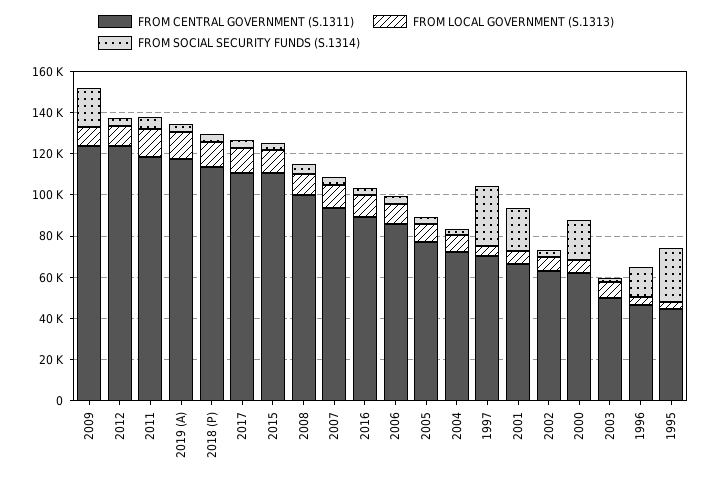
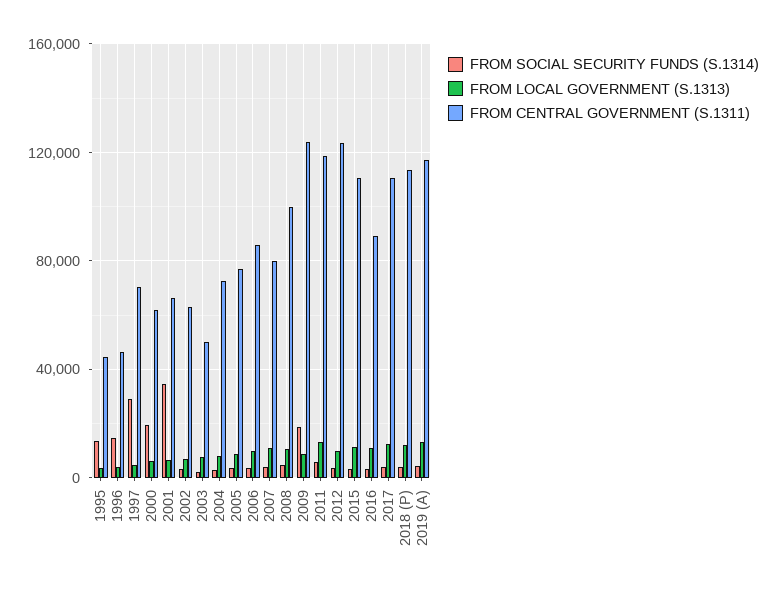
FROM CENTRAL GOVERNMENT (S.1311), 2007: 95000 -> 80000
FROM SOCIAL SECURITY FUNDS (S.1314), 2001: 20000 -> 35000
FROM SOCIAL SECURITY FUNDS (S.1314), 1995: 25000 -> 15000

